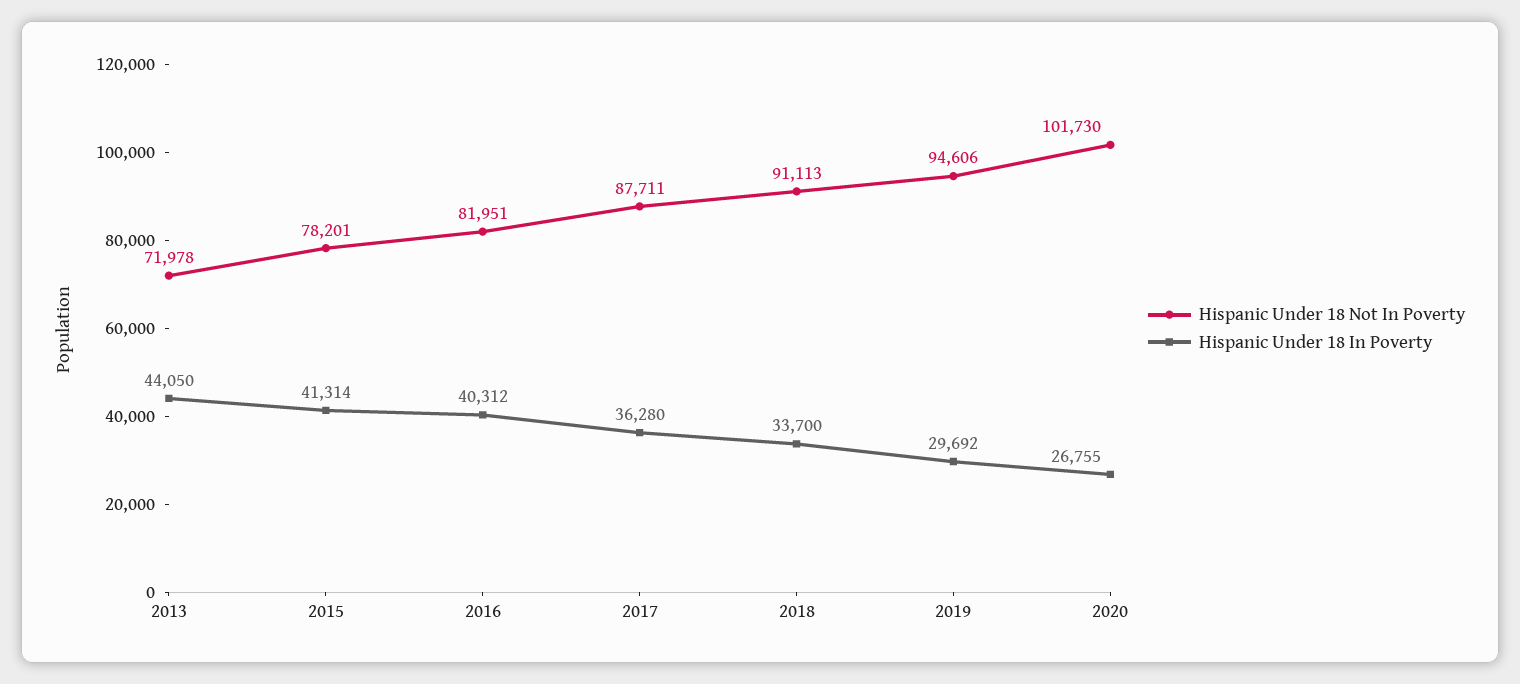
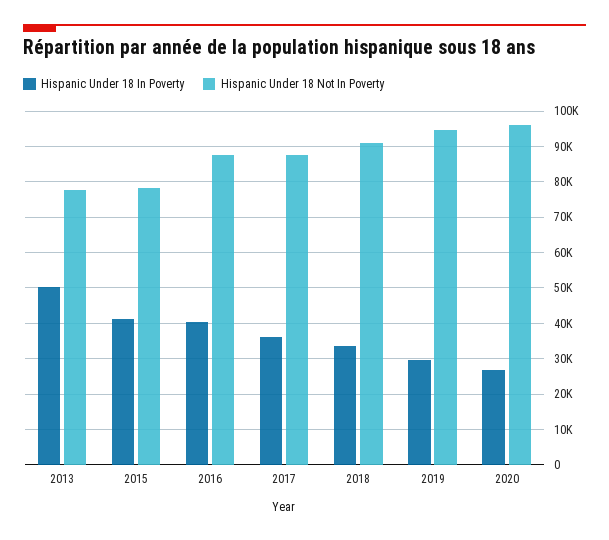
Hispanic Under 18 Not In Poverty, 2013: 71978 -> 78000
Hispanic Under 18 In Poverty, 2013: 44050 -> 50000
Hispanic Under 18 Not In Poverty, 2016: 81951 -> 88000
Hispanic Under 18 Not In Poverty, 2020: 101730 -> 96000

